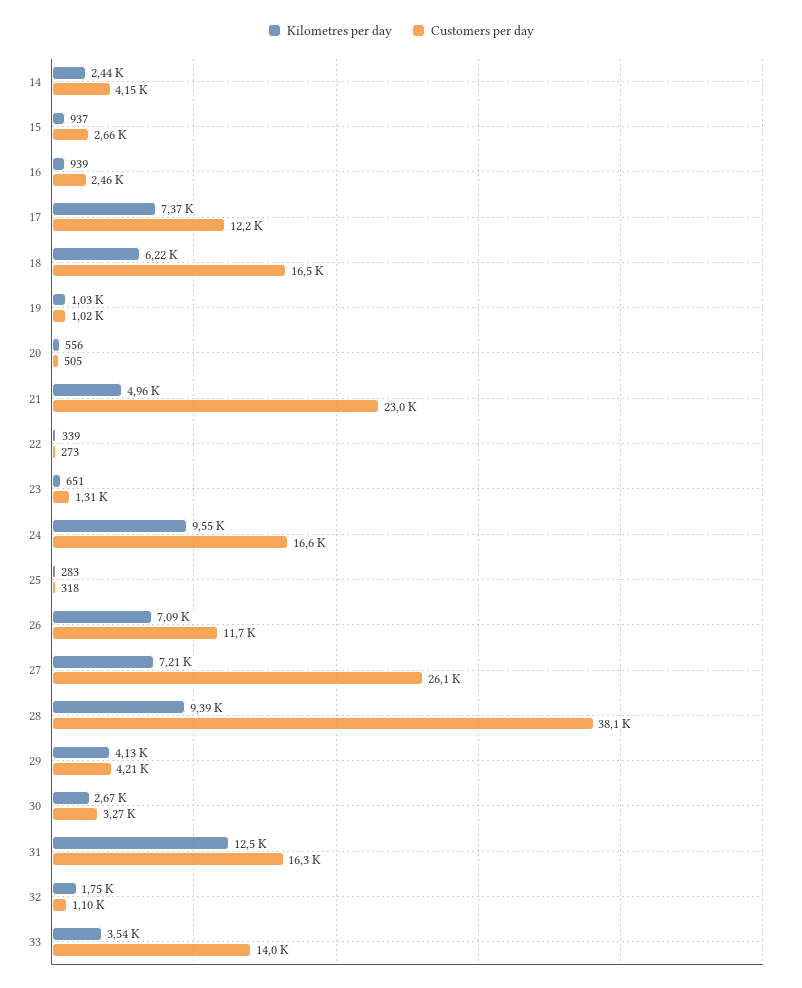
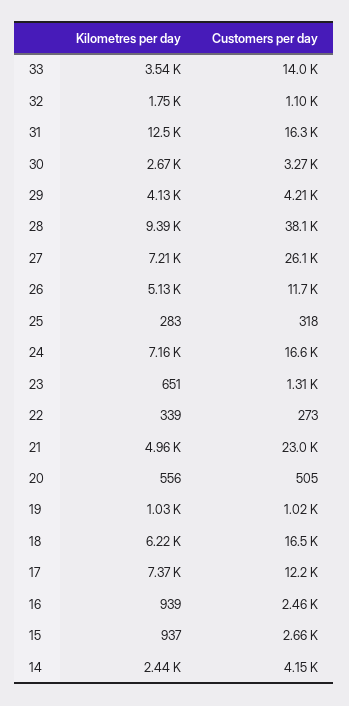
Kilometres per day, 24: 9550 -> 7160
Kilometres per day, 26: 7090 -> 5130

